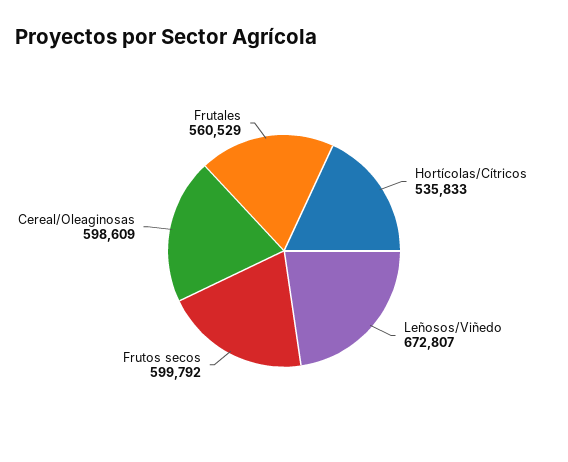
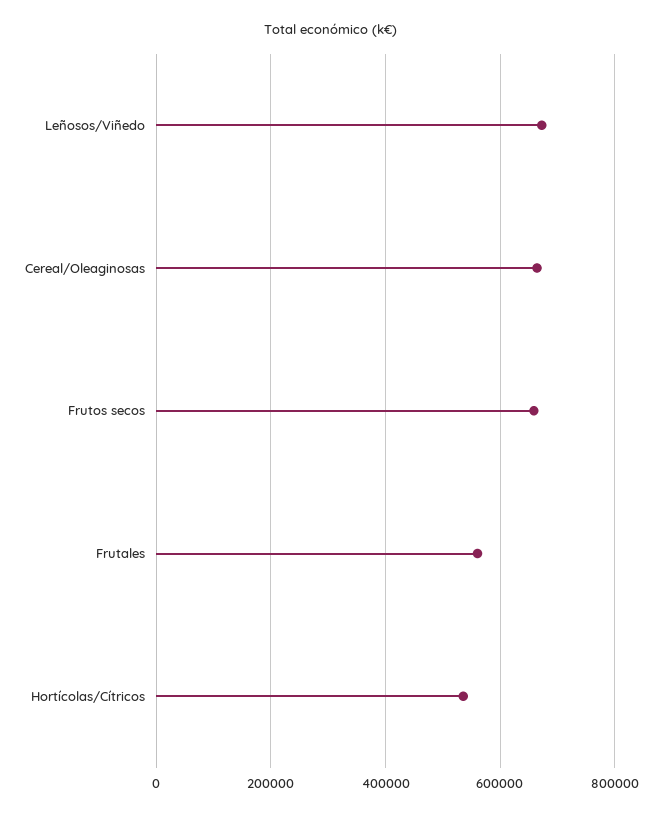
Frutos secos: 599792 -> 660000
Cereal/Oleaginosas: 598609 -> 660000

